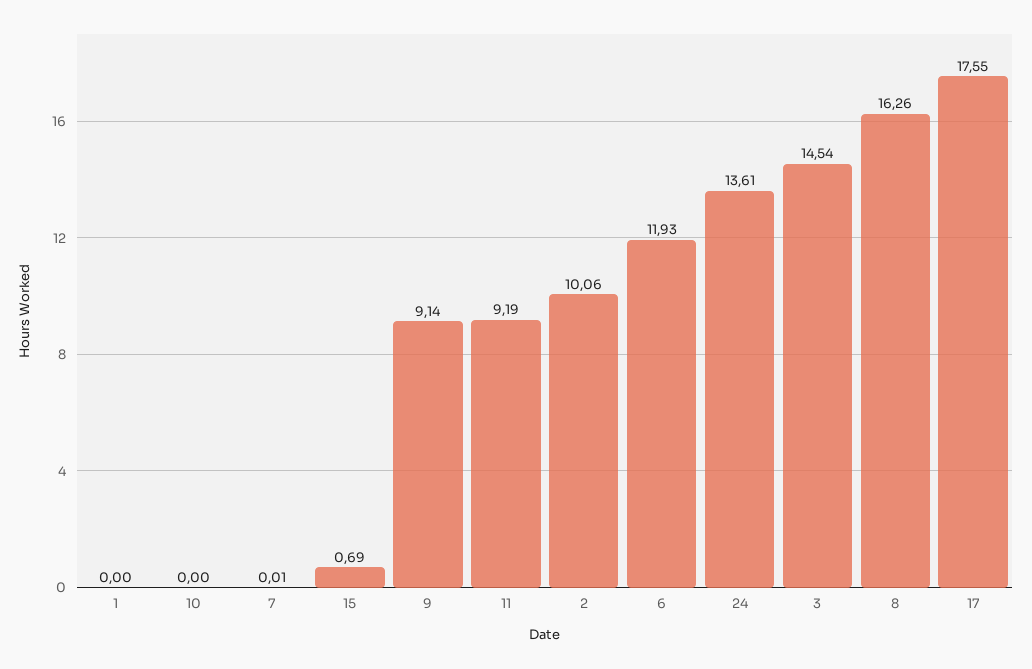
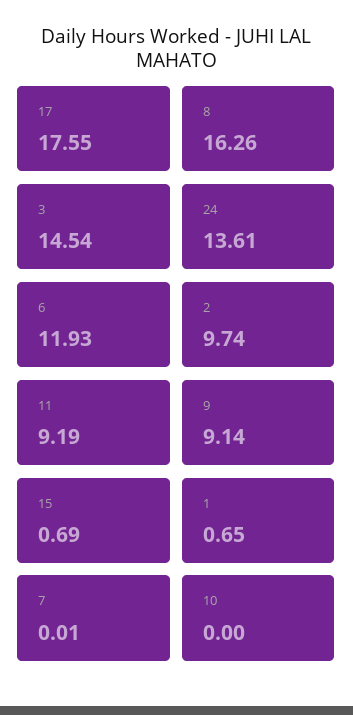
1: 0 -> 0.65
2: 10.06 -> 9.74

